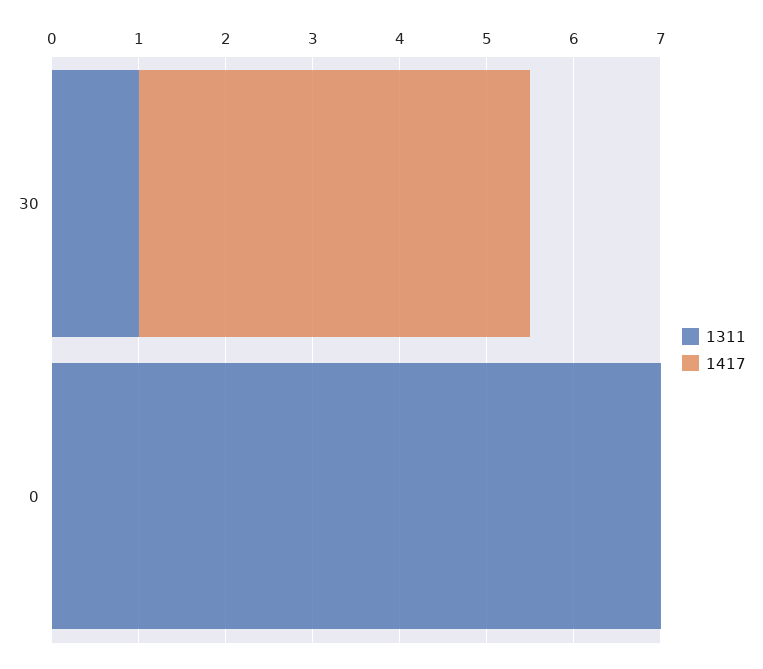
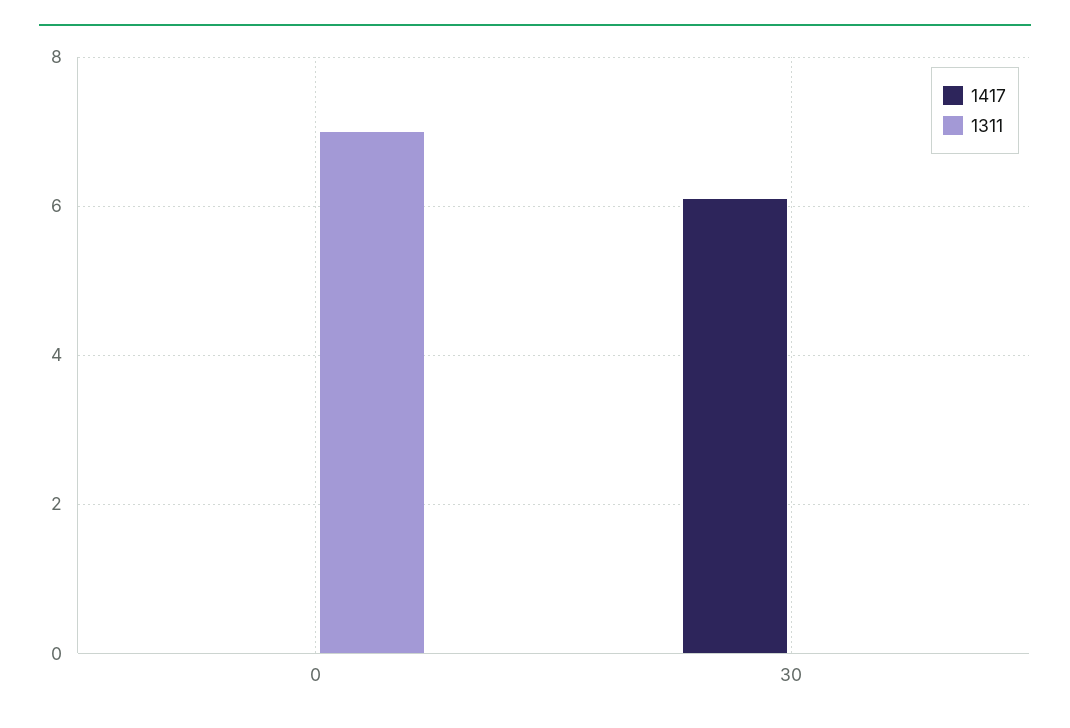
1311, 30: 1 -> 0
1417, 30: 4.5 -> 6

